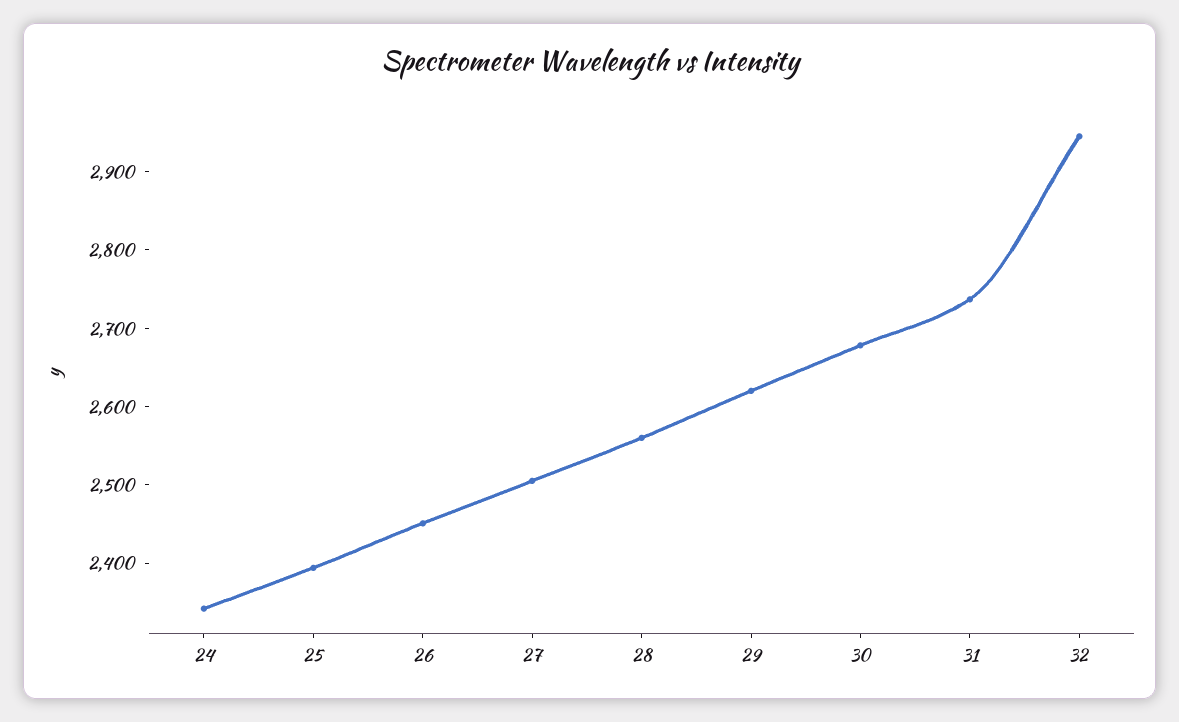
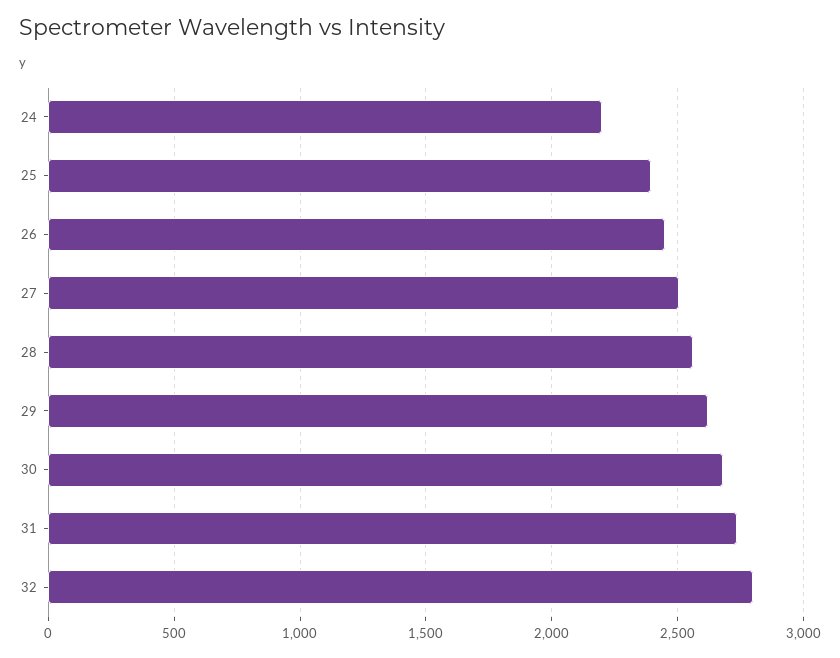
24: 2340 -> 2200
32: 2940 -> 2800

